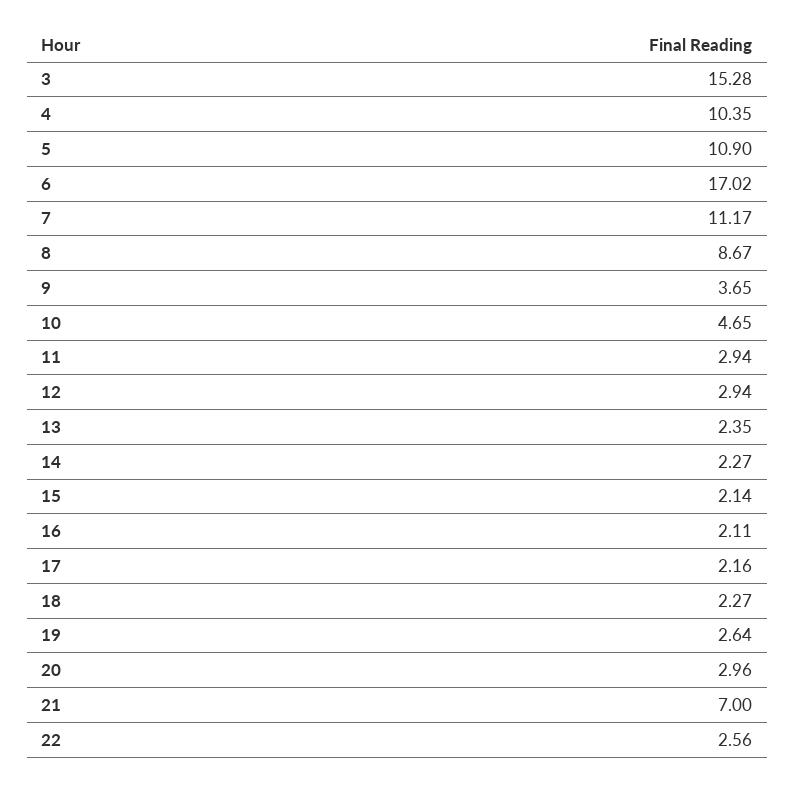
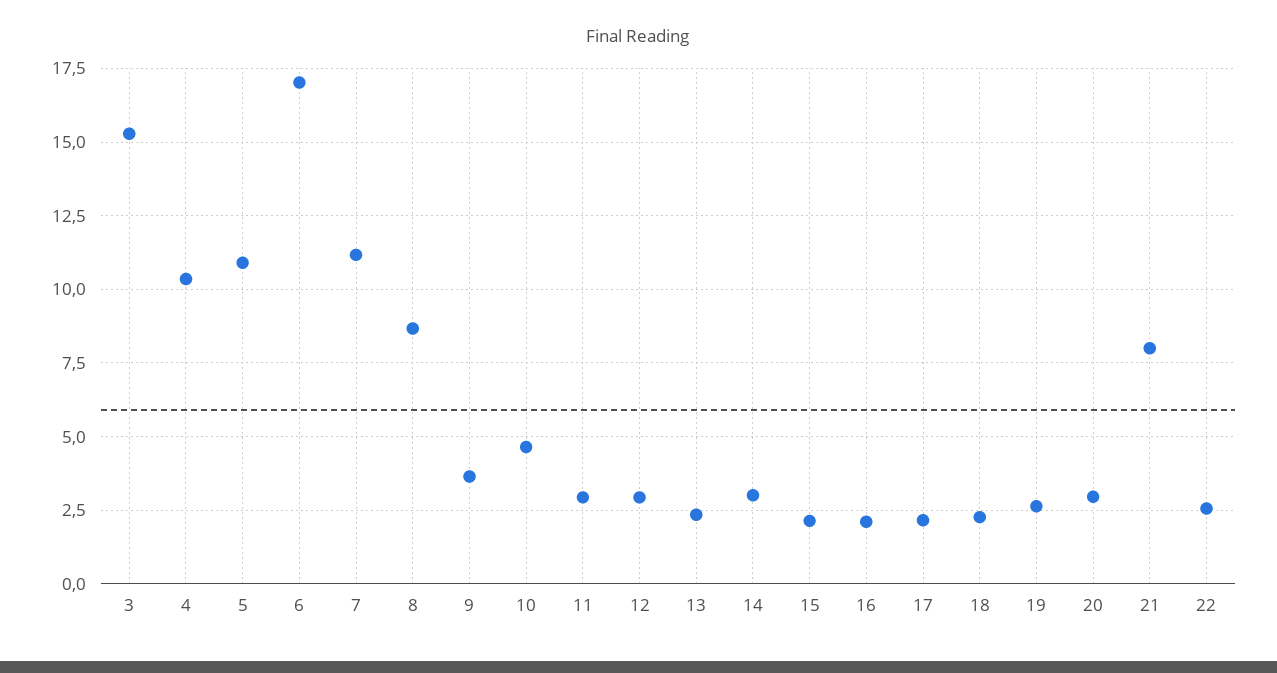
14: 2.27 -> 3
21: 7 -> 8

